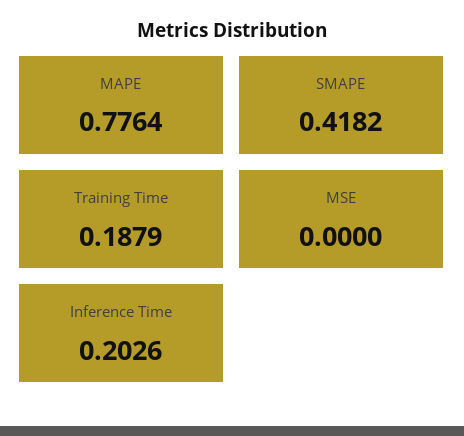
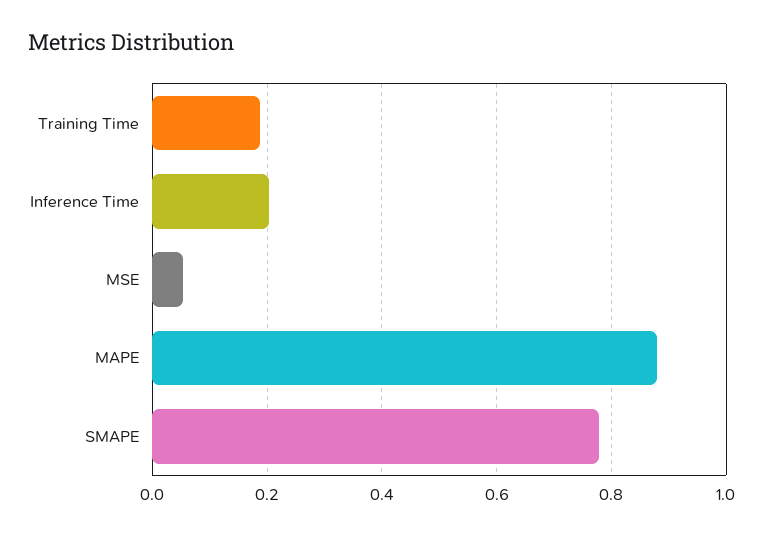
MAPE: 0.7764 -> 0.88
SMAPE: 0.4182 -> 0.78
MSE: 0 -> 0.06

